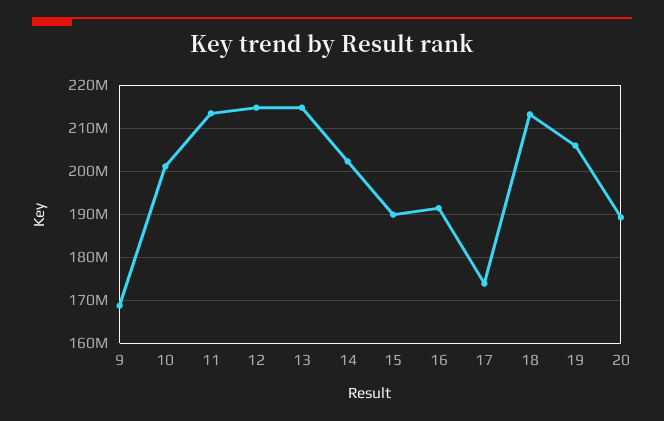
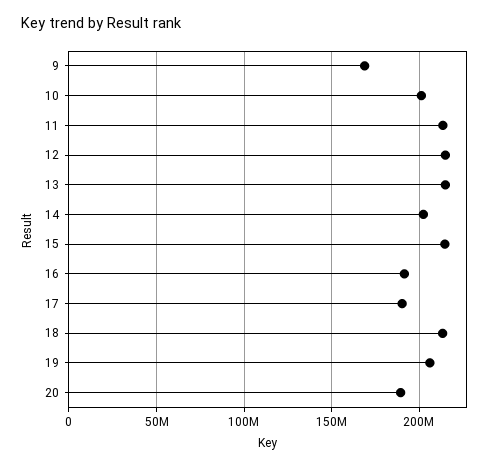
15: 190000000 -> 215000000
17: 174000000 -> 190000000

